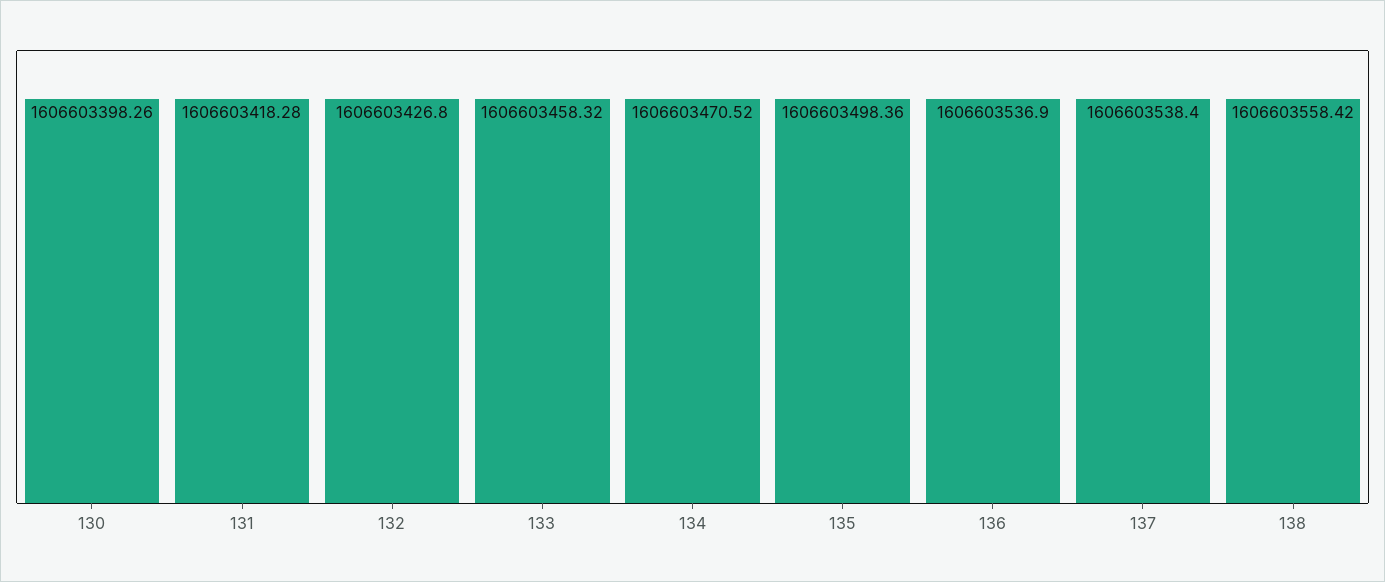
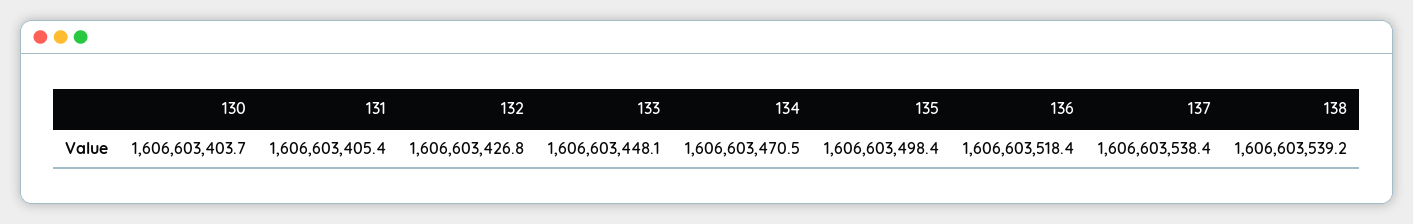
130: 1606603398.26 -> 1606603403.7
131: 1606603418.28 -> 1606603405.4
133: 1606603458.32 -> 1606603448.1
136: 1606603536.9 -> 1606603518.4
138: 1606603558.42 -> 1606603539.2

